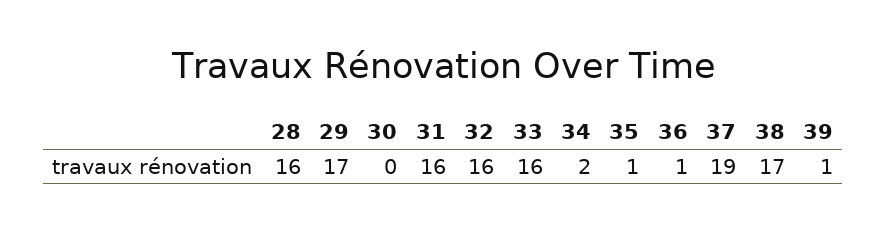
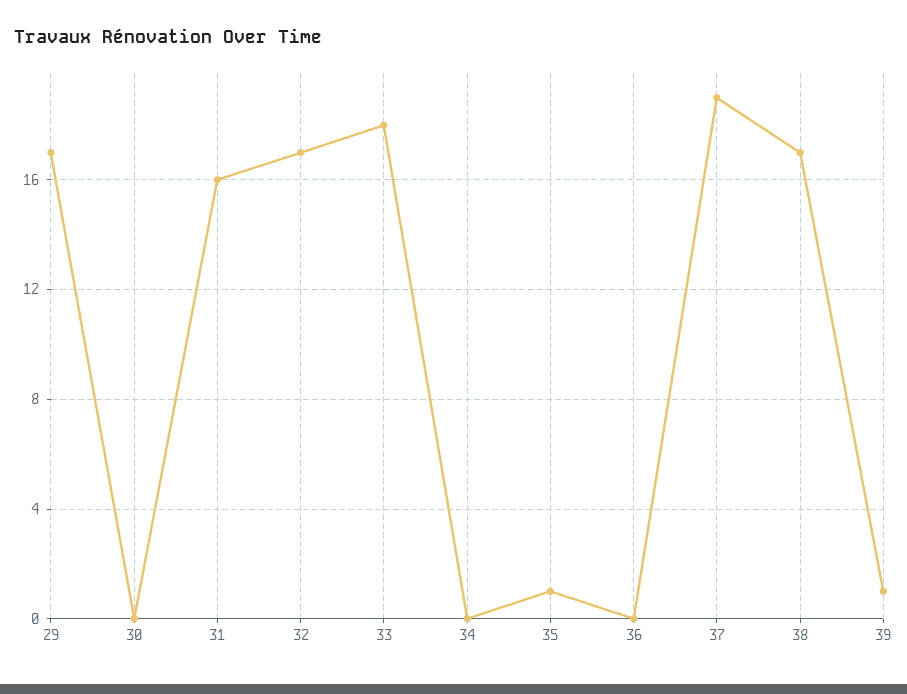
28: 16 -> none
32: 16 -> 17
33: 16 -> 18
34: 2 -> 0
36: 1 -> 0

